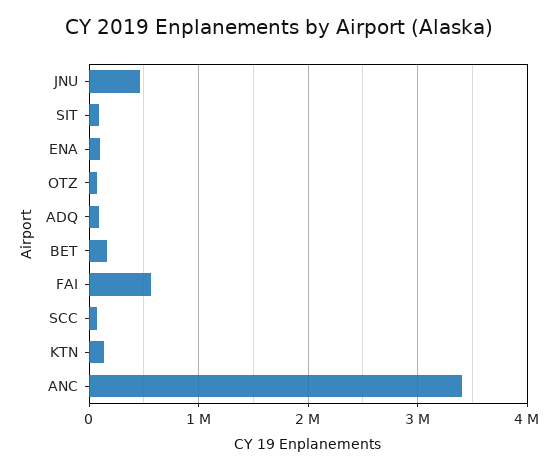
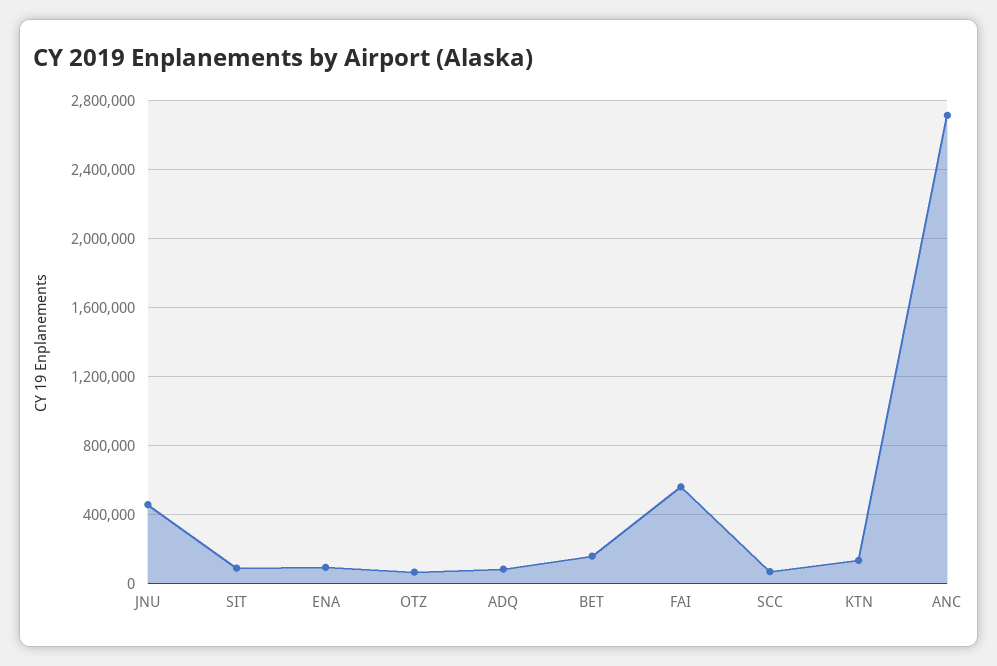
ANC: 3400000 -> 2700000

